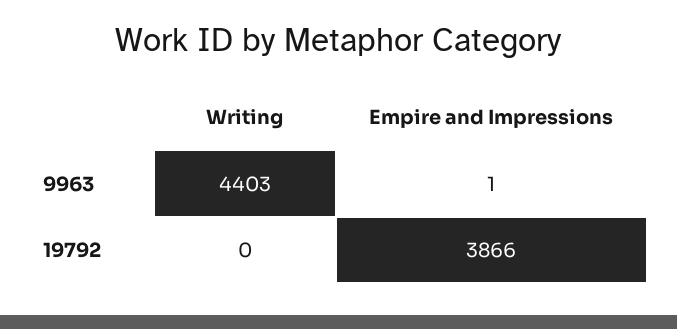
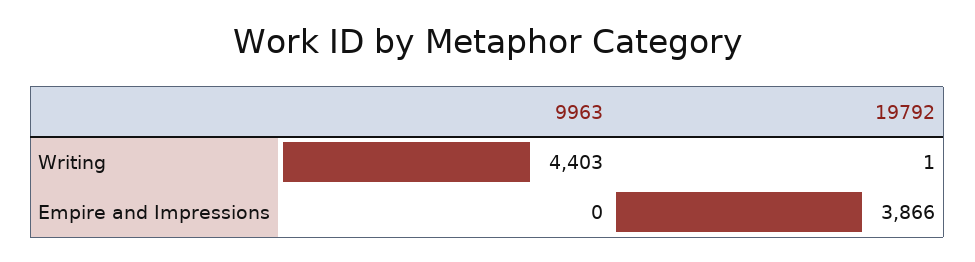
Empire and Impressions, 9963: 1 -> 0
Writing, 19792: 0 -> 1

